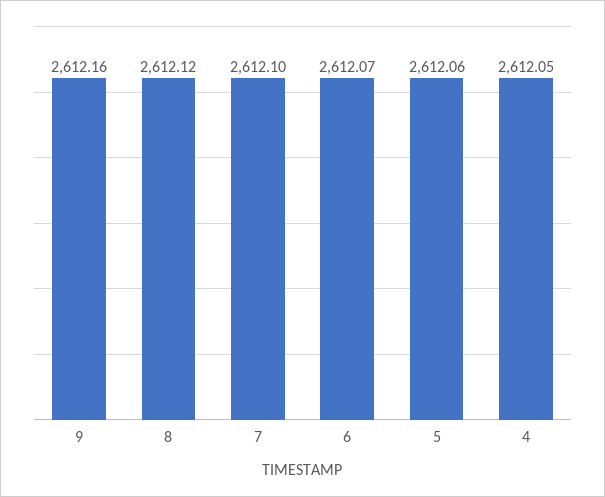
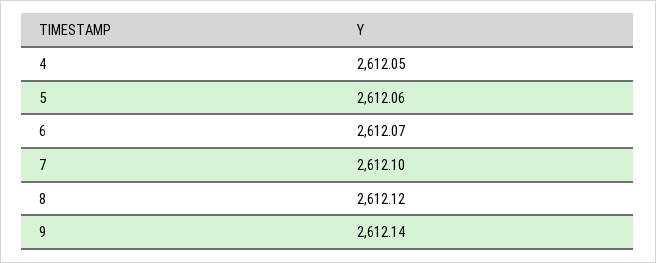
9: 2612.16 -> 2612.14

